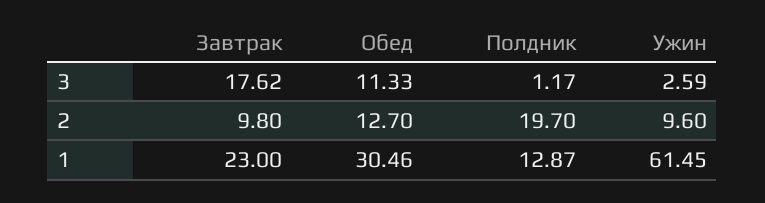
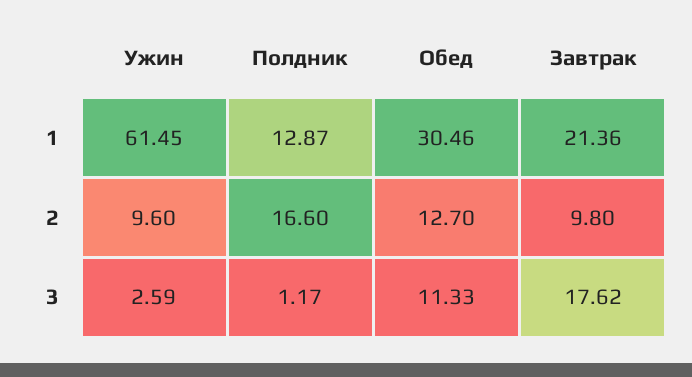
Полдник, 2: 19.7 -> 16.6
Завтрак, 1: 23 -> 21.36

